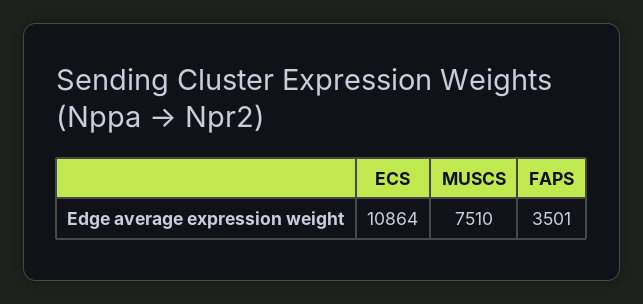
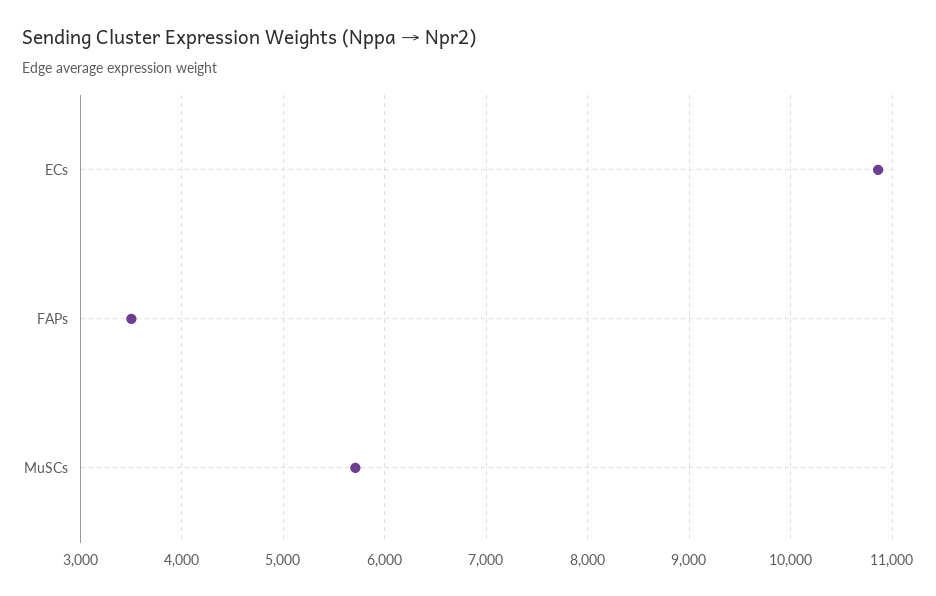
MUSCS: 7510 -> 5700

